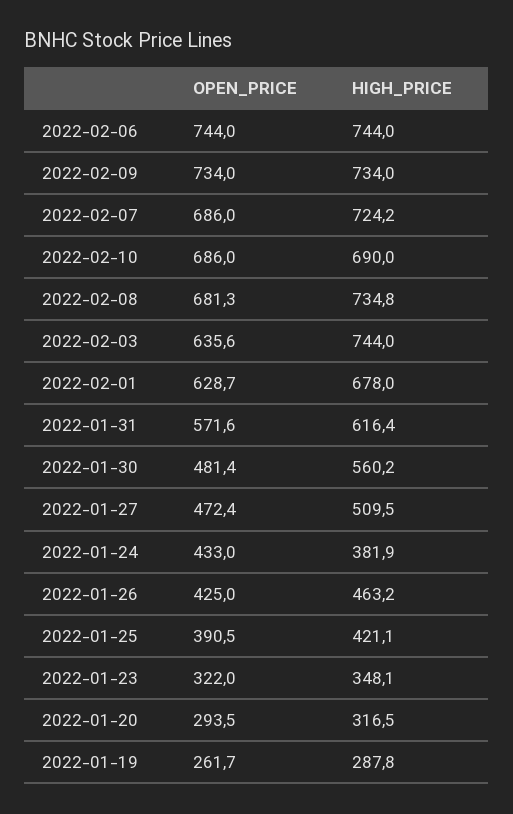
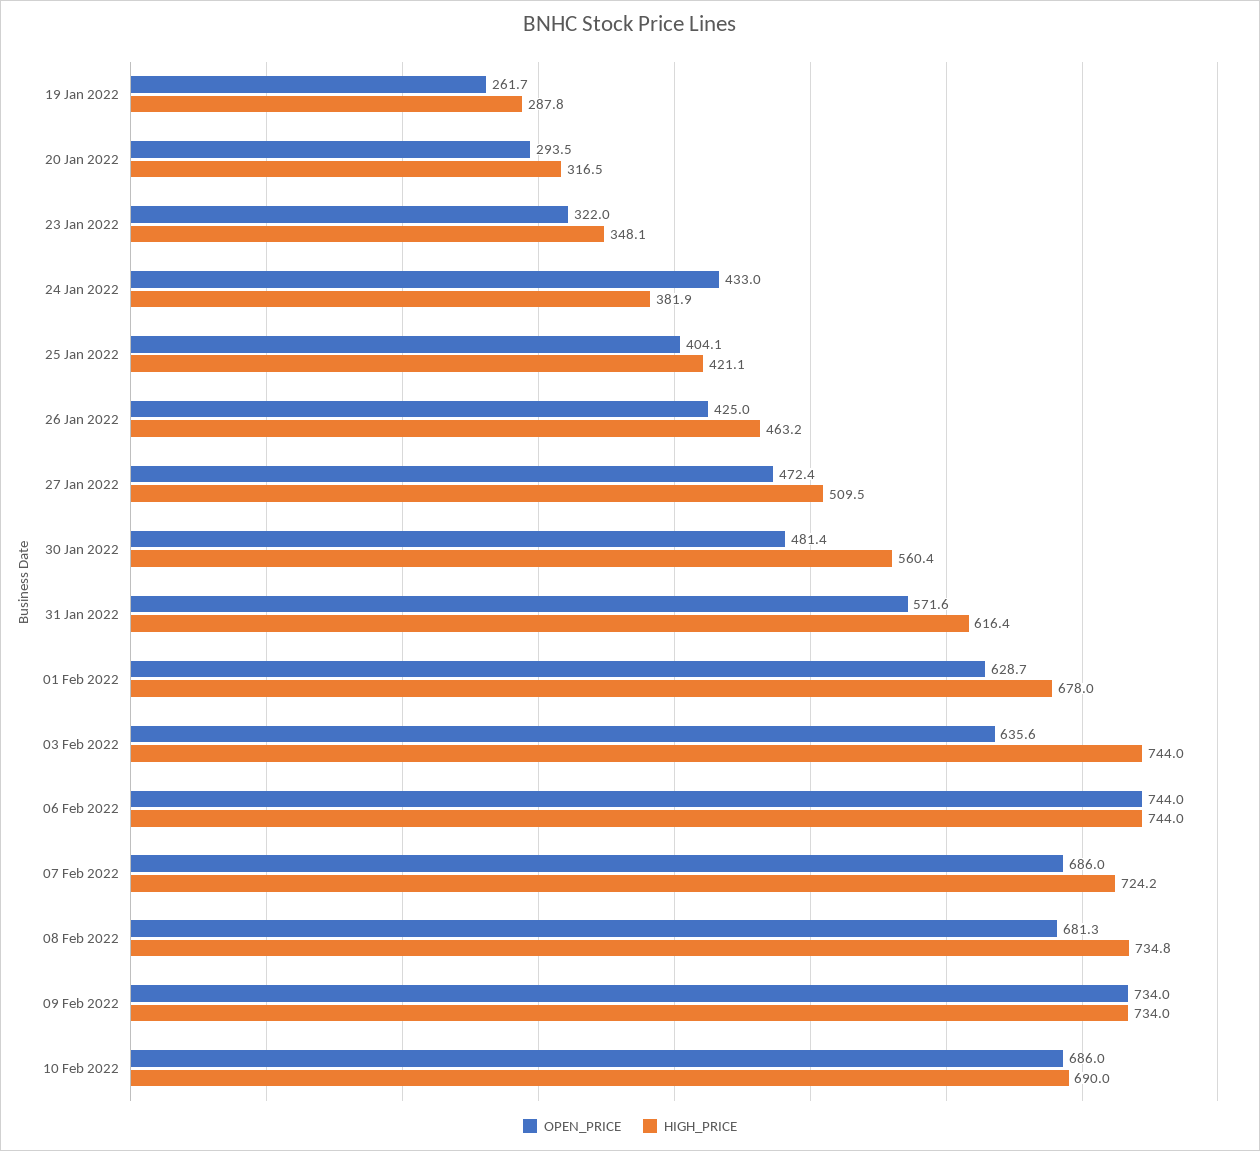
HIGH_PRICE, 2022-01-30: 560.2 -> 560.4
OPEN_PRICE, 2022-01-25: 390.5 -> 404.1

